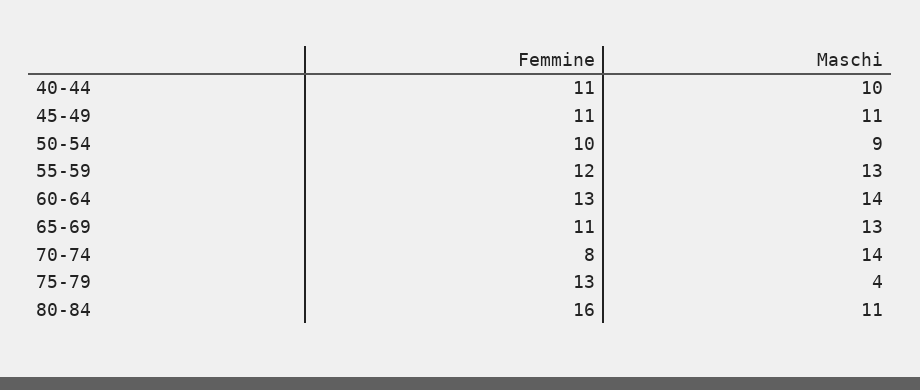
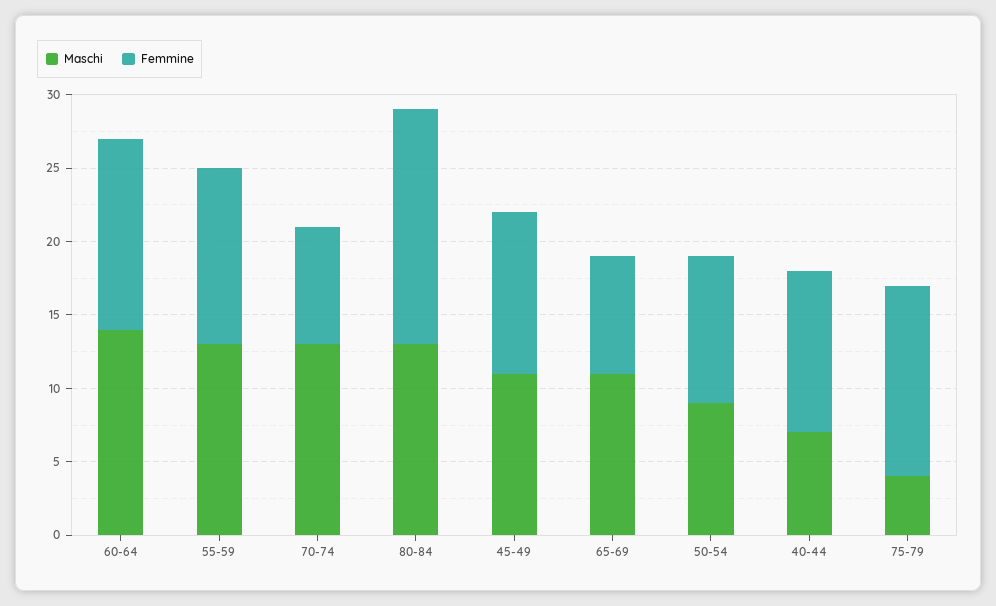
Maschi, 40-44: 10 -> 7
Femmine, 65-69: 11 -> 8
Maschi, 65-69: 13 -> 11
Maschi, 70-74: 14 -> 13
Maschi, 80-84: 11 -> 13

